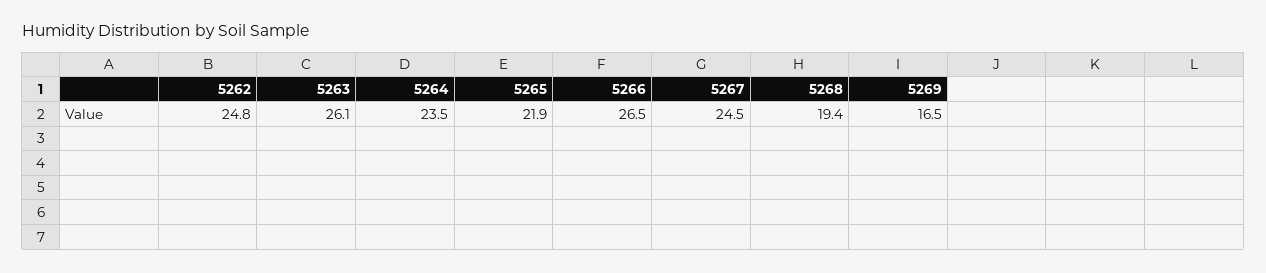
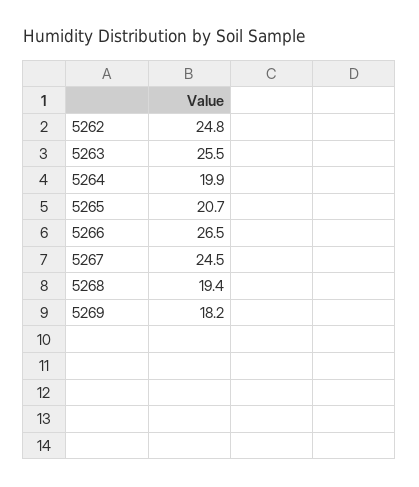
5263: 26.1 -> 25.5
5264: 23.5 -> 19.9
5265: 21.9 -> 20.7
5269: 16.5 -> 18.2

